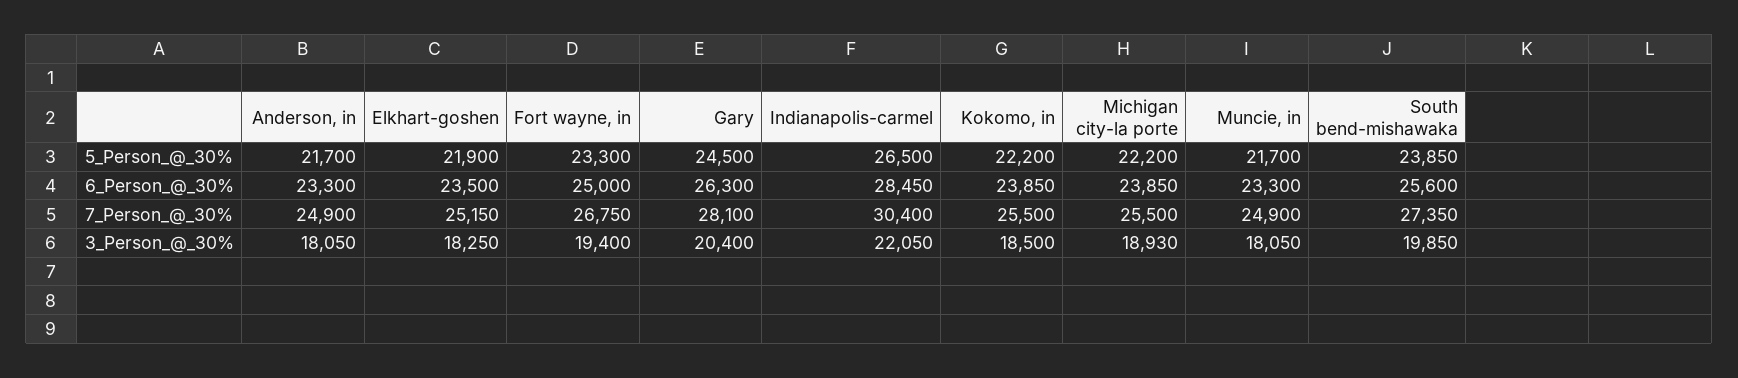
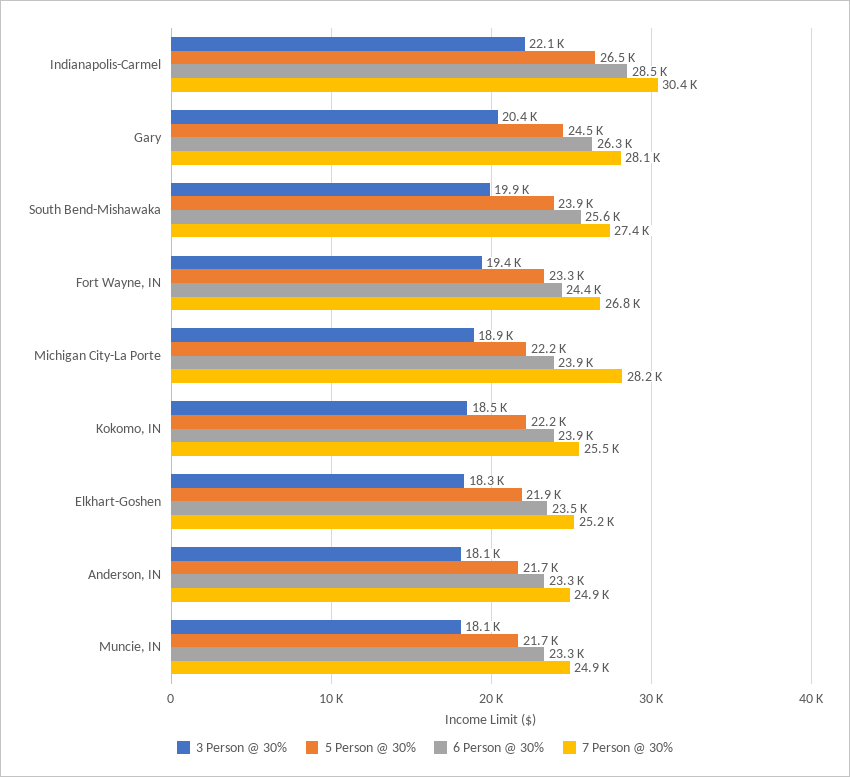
6_Person_@_30%, Fort wayne, in: 25000 -> 24400
7_Person_@_30%, Michigan city-la porte: 25500 -> 28200

